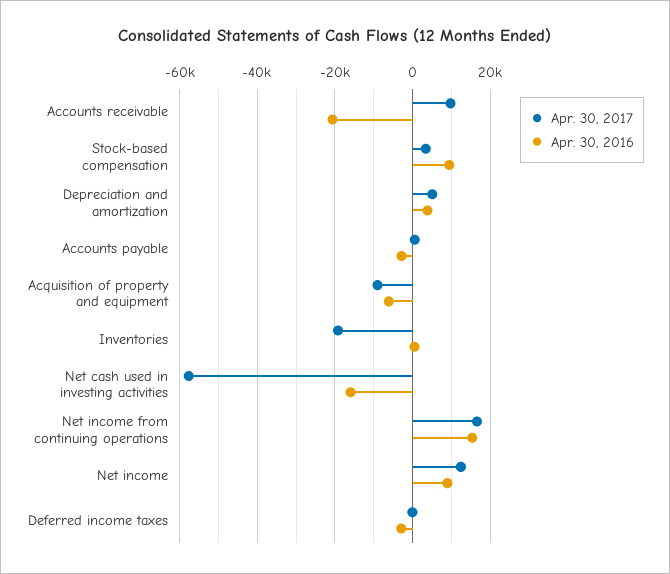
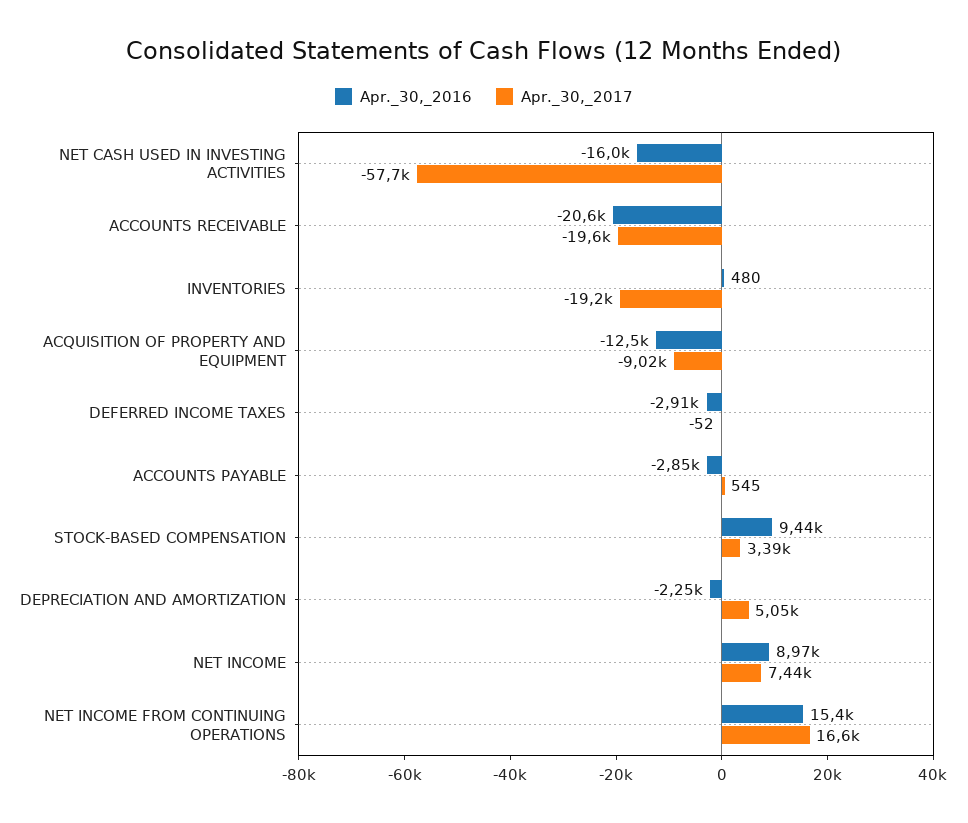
Apr. 30, 2017, Accounts receivable: 10000 -> -19600
Apr. 30, 2016, Depreciation and amortization: 4000 -> -2250
Apr. 30, 2016, Acquisition of property and equipment: -6000 -> -12500
Apr. 30, 2017, Net income: 12000 -> 7440

